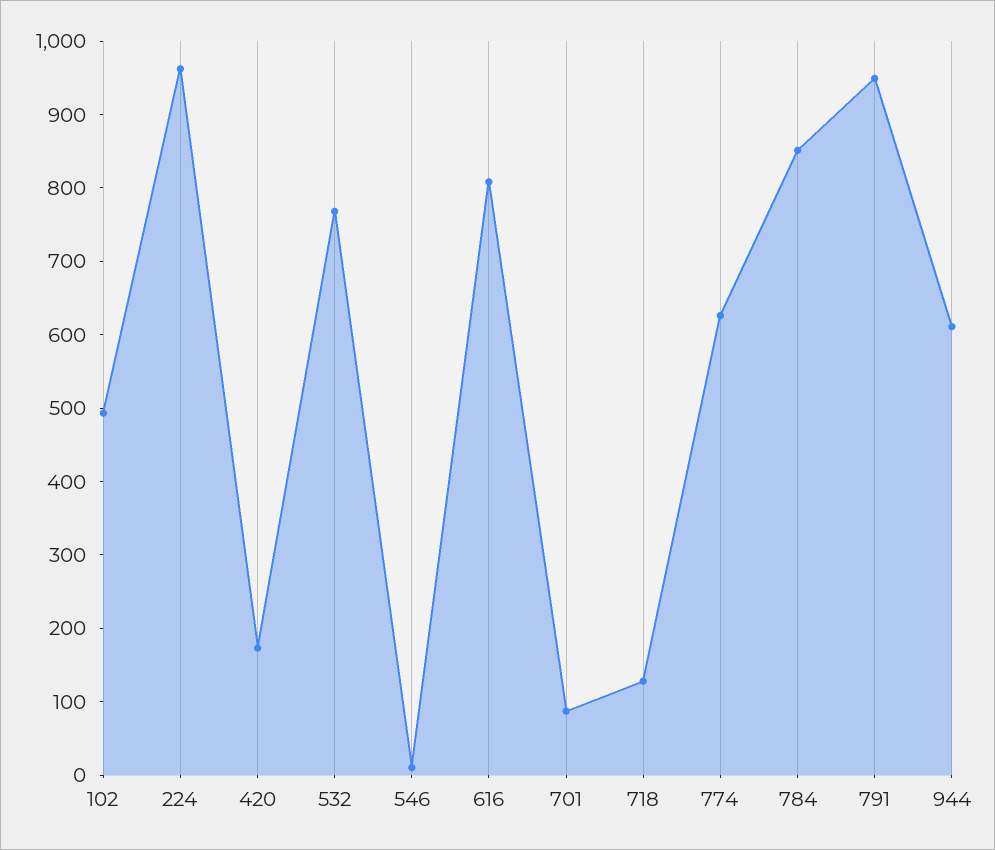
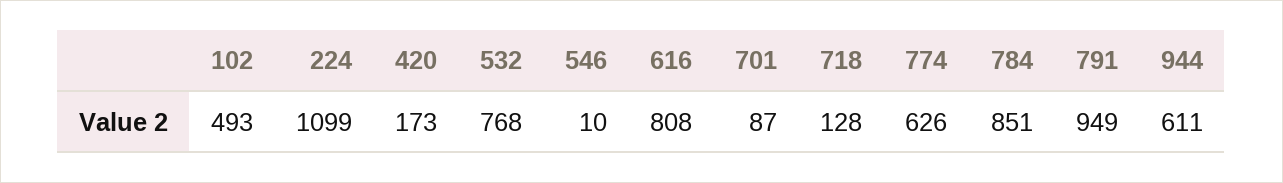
224: 960 -> 1099

